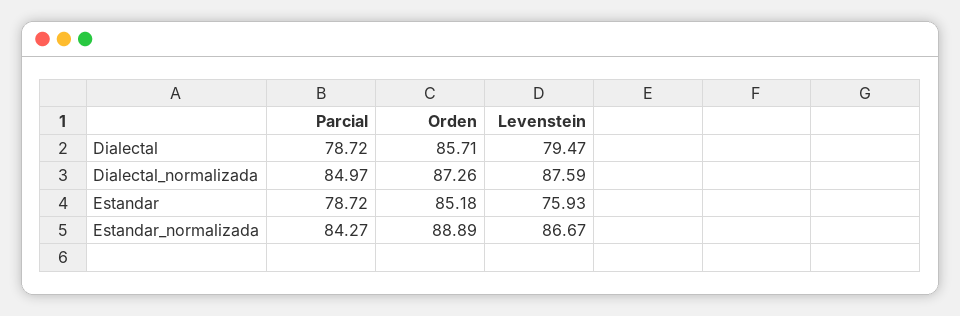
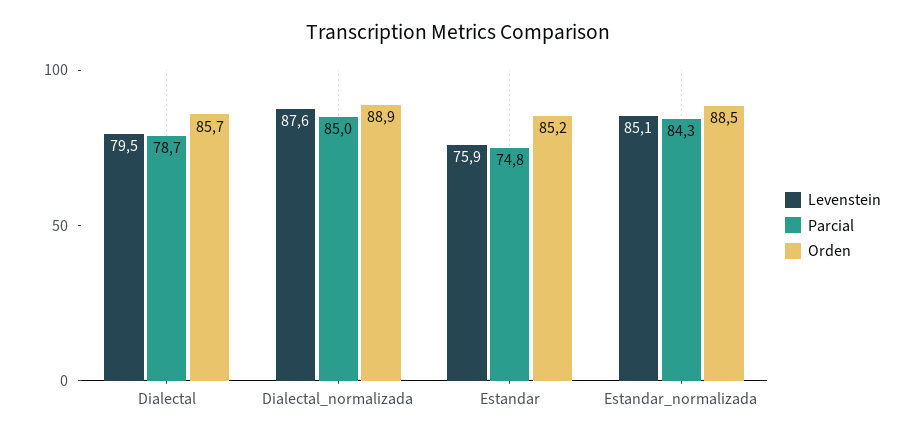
Orden, Dialectal_normalizada: 87.26 -> 88.9
Parcial, Estandar: 78.72 -> 74.8
Orden, Estandar_normalizada: 88.89 -> 88.5
Levenstein, Estandar_normalizada: 86.67 -> 85.1

